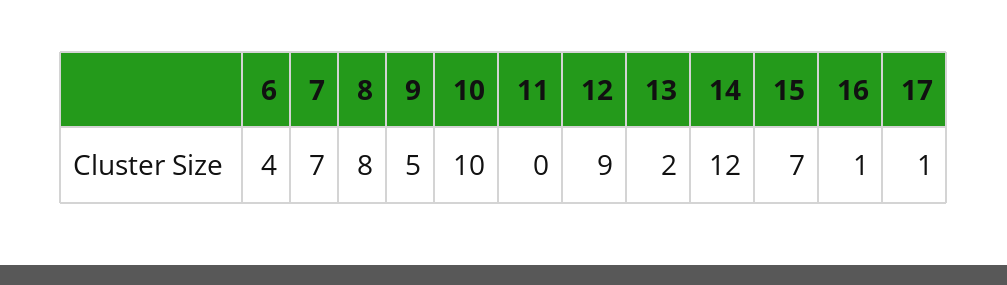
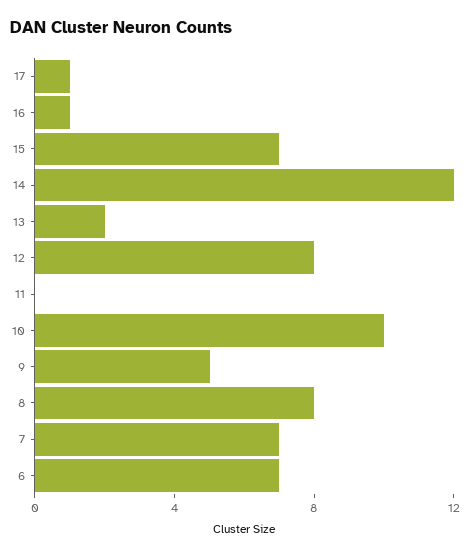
6: 4 -> 7
12: 9 -> 8

